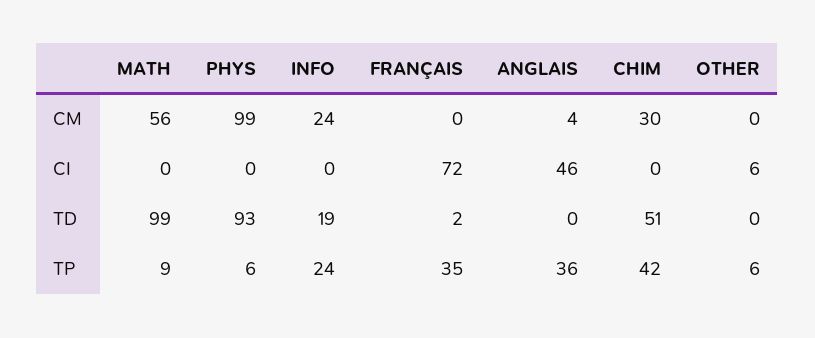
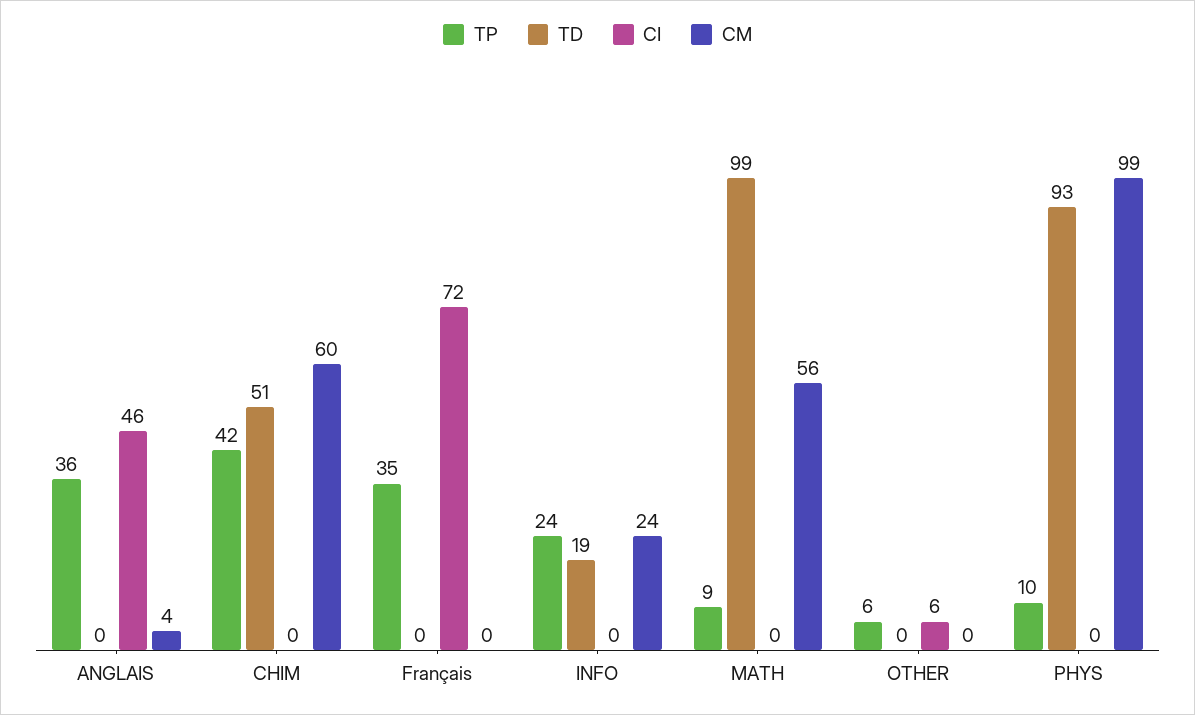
CM, CHIM: 30 -> 60
TD, FRANÇAIS: 2 -> 0
TP, PHYS: 6 -> 10

